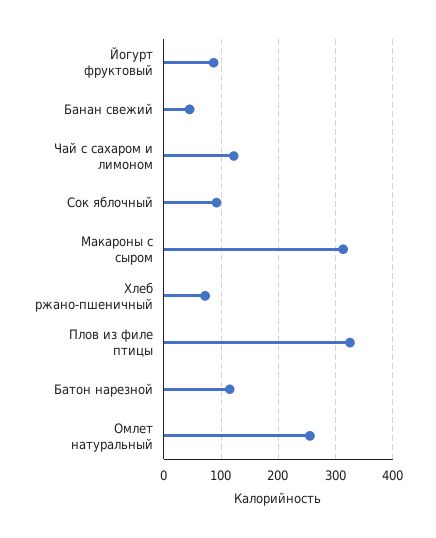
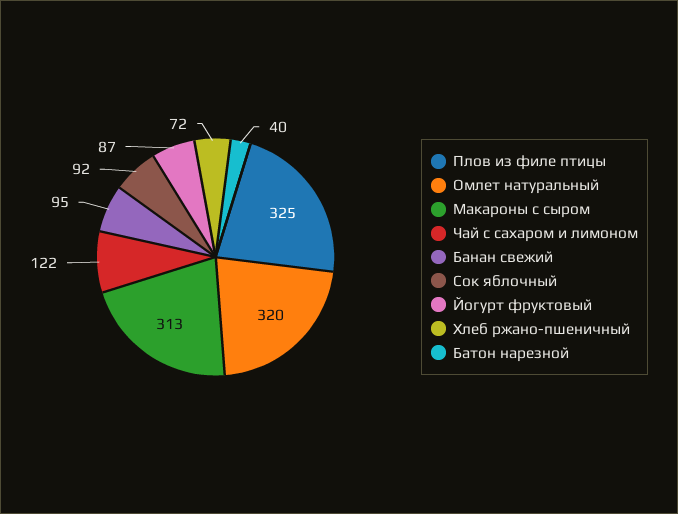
Банан свежий: 40 -> 95
Батон нарезной: 120 -> 40
Омлет натуральный: 260 -> 320

